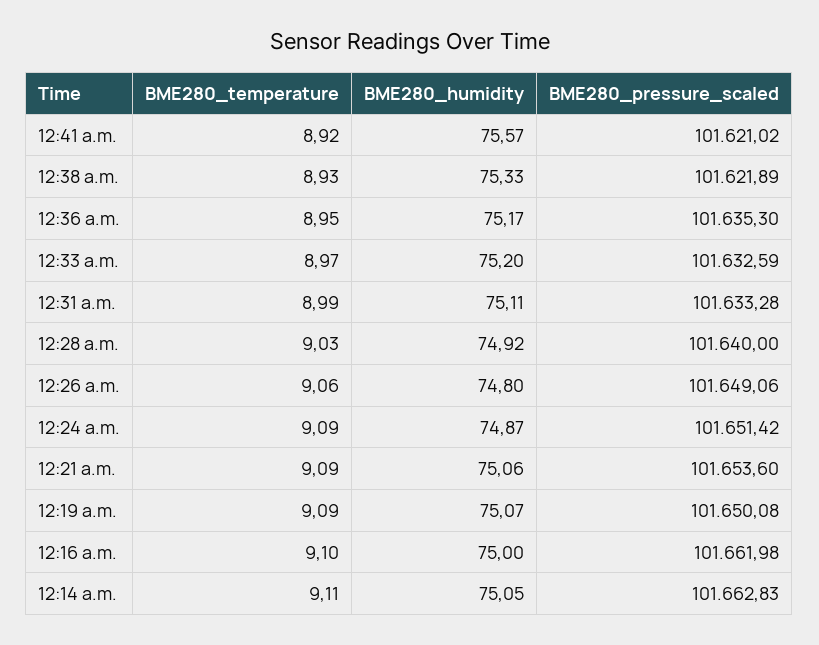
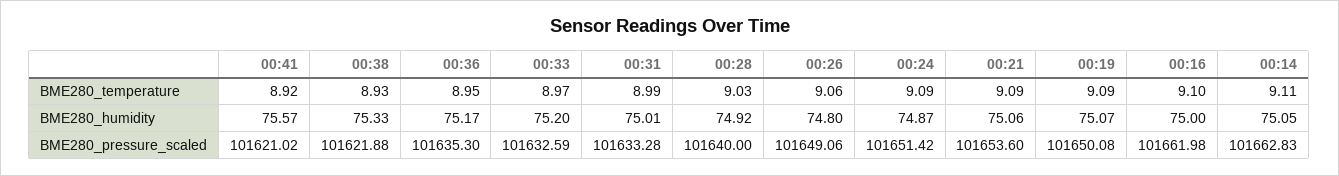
BME280_pressure_scaled, 12:38 a.m.: 101621.89 -> 101621.88
BME280_humidity, 12:31 a.m.: 75.11 -> 75.01

